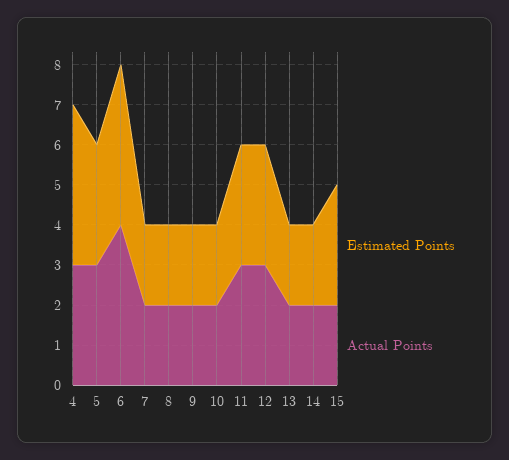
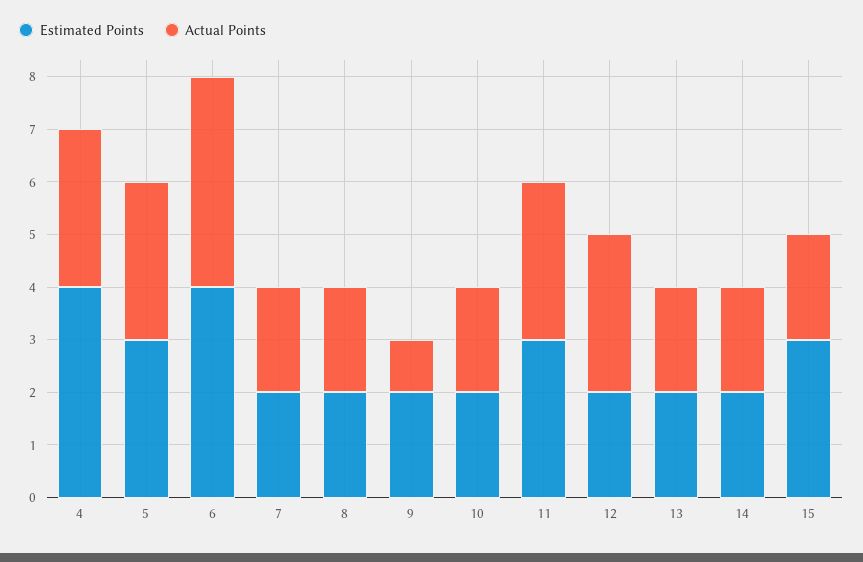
Actual Points, 9: 2 -> 1
Estimated Points, 12: 3 -> 2

